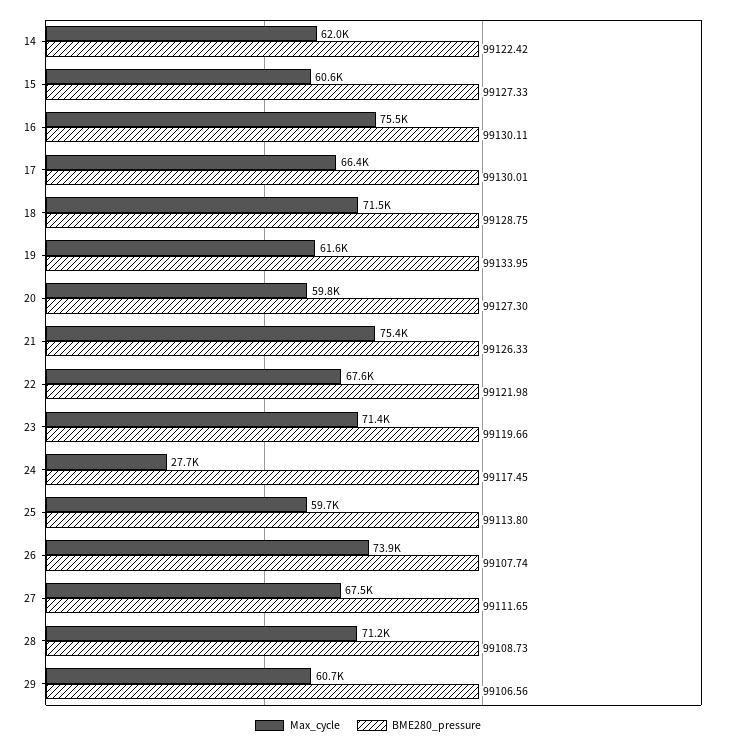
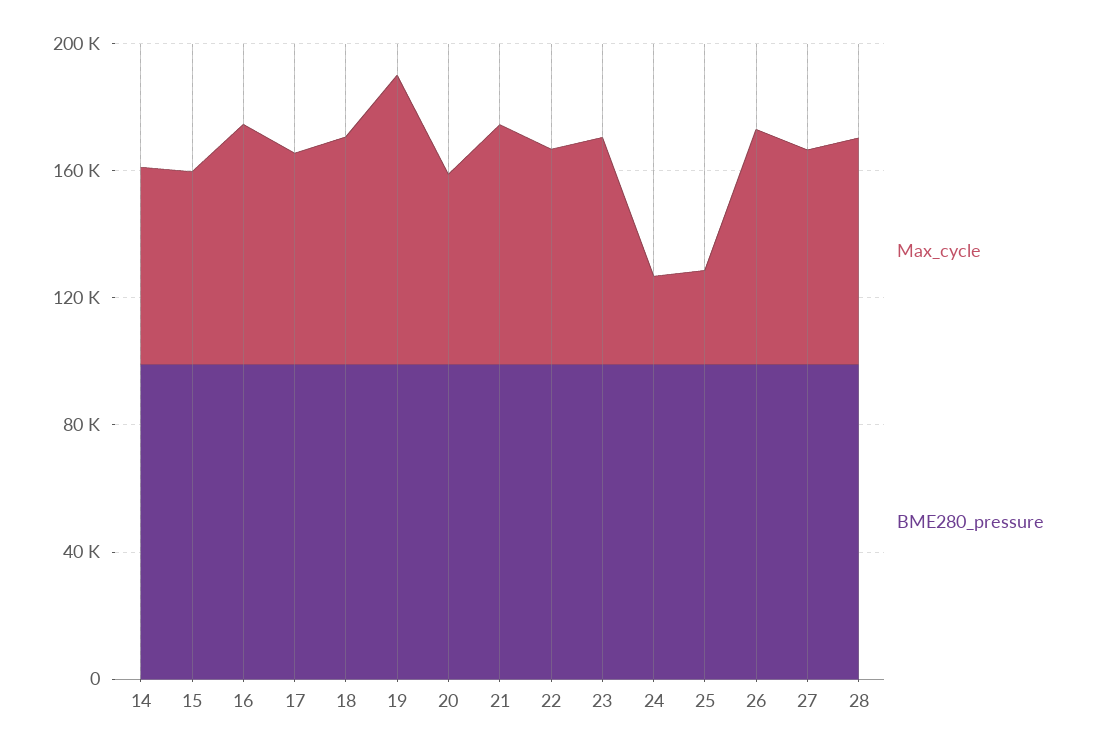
Max_cycle, 19: 61600 -> 90000
Max_cycle, 25: 59700 -> 30000
Max_cycle, 29: 60700 -> none
BME280_pressure, 29: 99106.56 -> none

